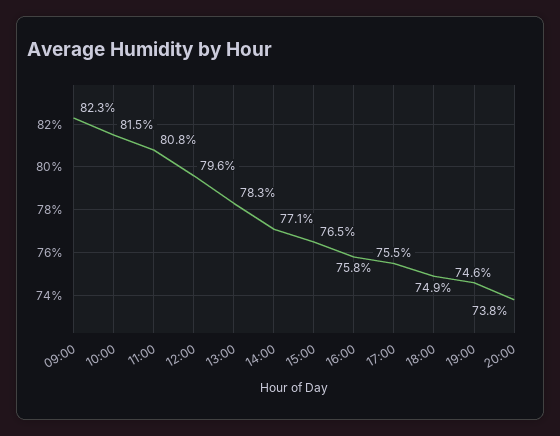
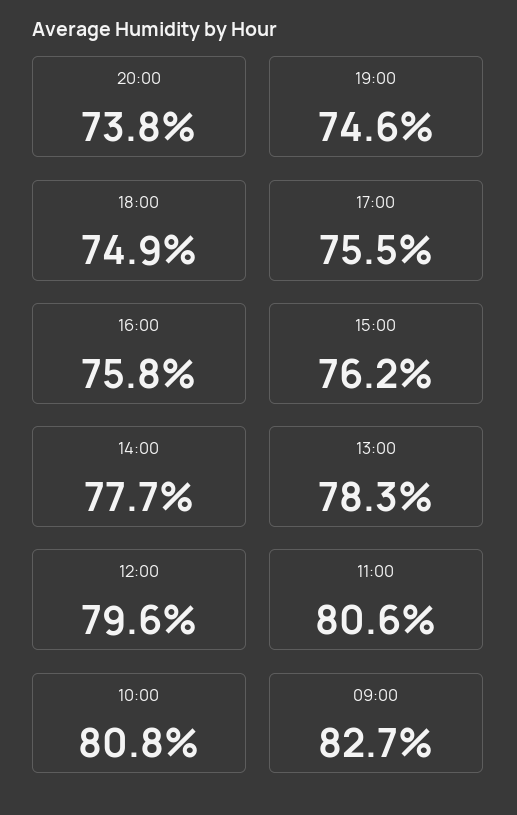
09:00: 82.3 -> 82.7
10:00: 81.5 -> 80.8
11:00: 80.8 -> 80.6
14:00: 77.1 -> 77.7
15:00: 76.5 -> 76.2

